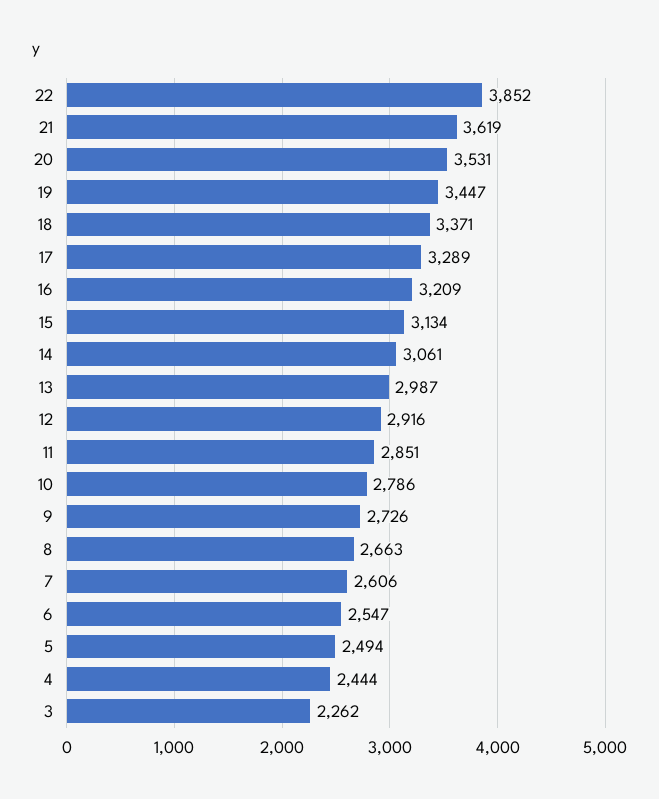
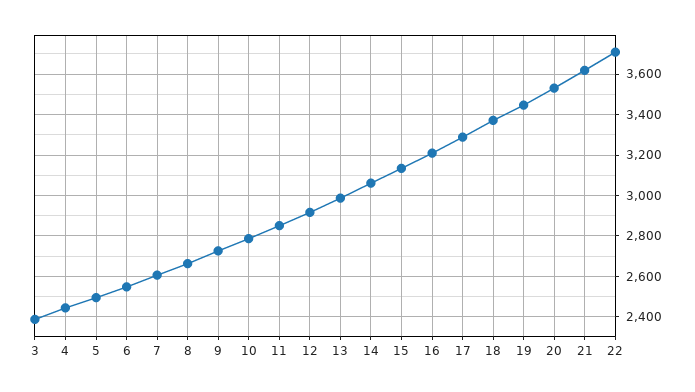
22: 3852 -> 3700
3: 2262 -> 2400

